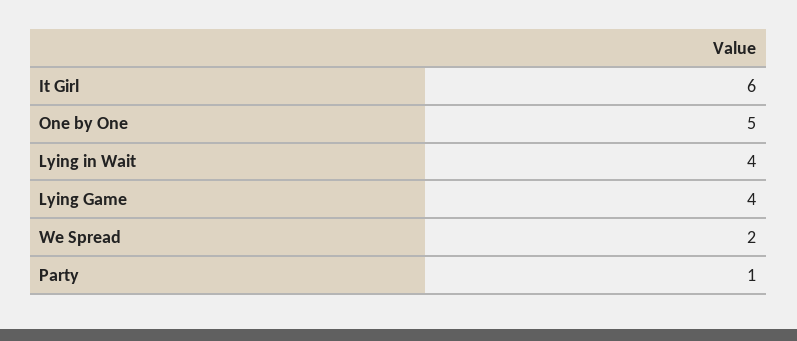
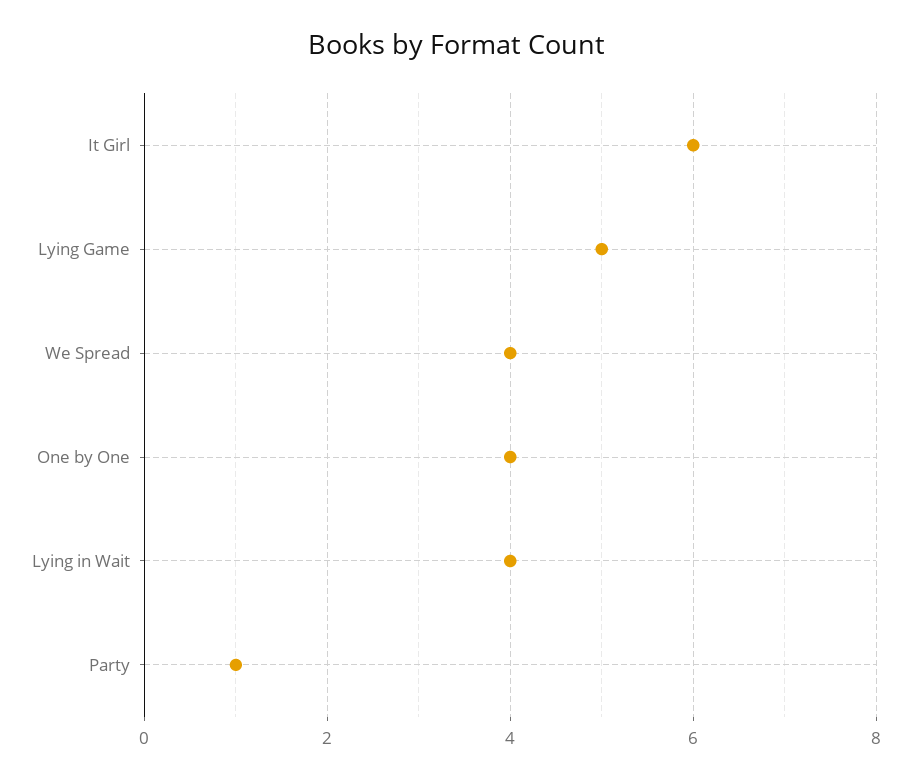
One by One: 5 -> 4
Lying Game: 4 -> 5
We Spread: 2 -> 4

